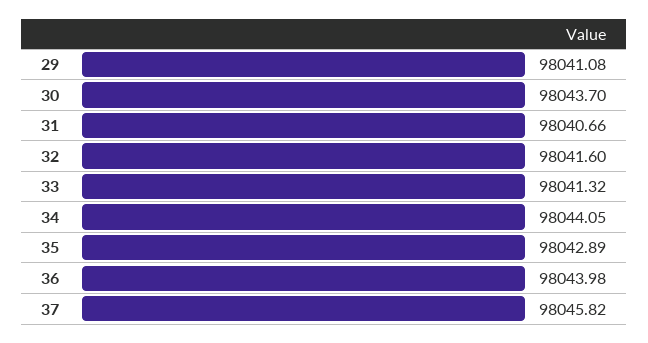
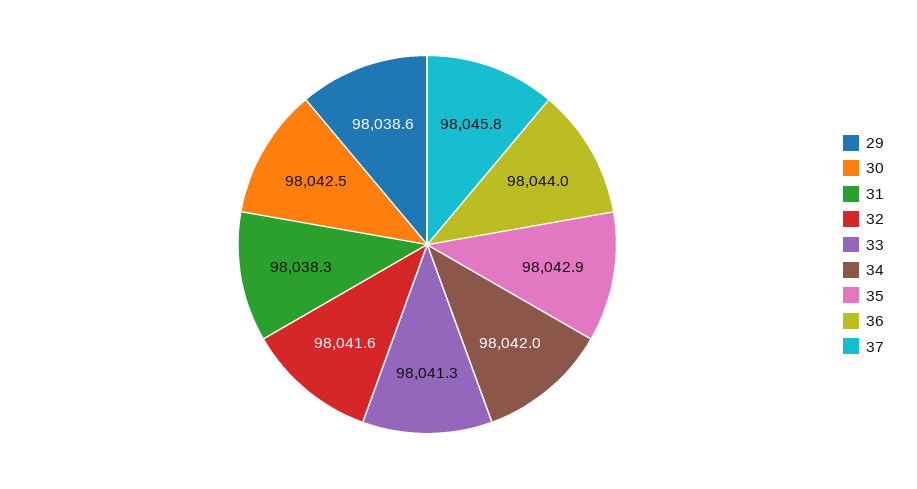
29: 98041.08 -> 98038.6
30: 98043.7 -> 98042.5
31: 98040.66 -> 98038.3
34: 98044.05 -> 98042

